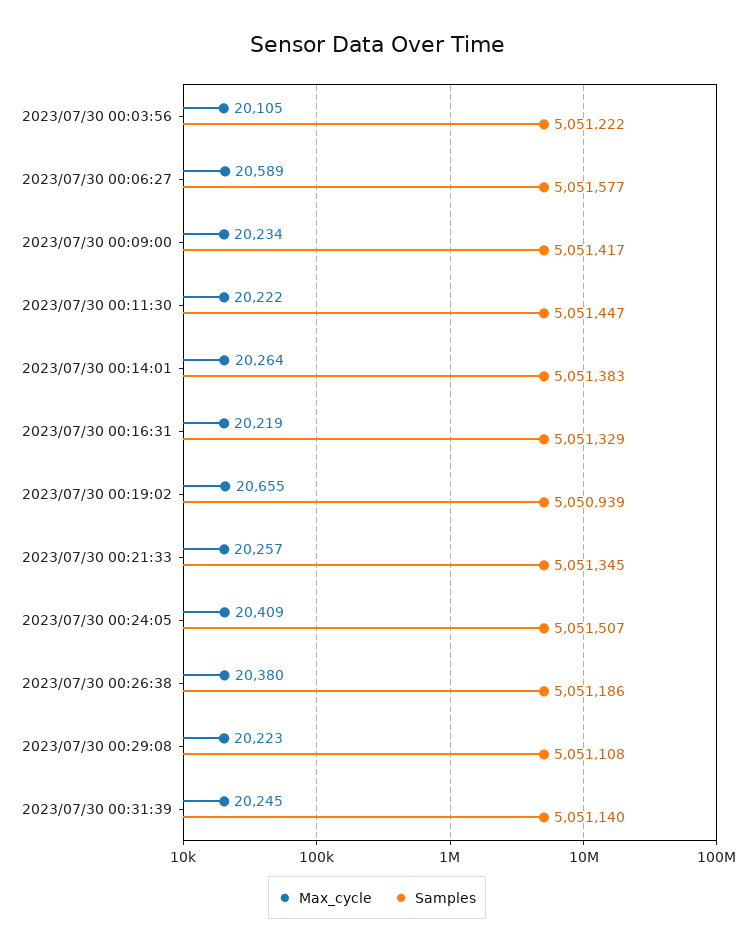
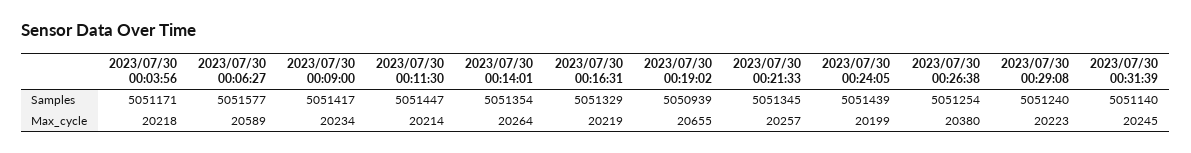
Max_cycle, 2023/07/30 00:03:56: 20105 -> 20218
Samples, 2023/07/30 00:03:56: 5051222 -> 5051171
Max_cycle, 2023/07/30 00:11:30: 20222 -> 20214
Samples, 2023/07/30 00:14:01: 5051383 -> 5051354
Max_cycle, 2023/07/30 00:24:05: 20409 -> 20199
Samples, 2023/07/30 00:24:05: 5051507 -> 5051439
Samples, 2023/07/30 00:26:38: 5051186 -> 5051254
Samples, 2023/07/30 00:29:08: 5051108 -> 5051240

